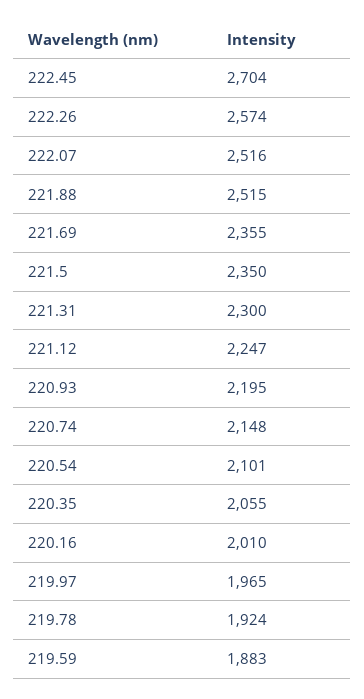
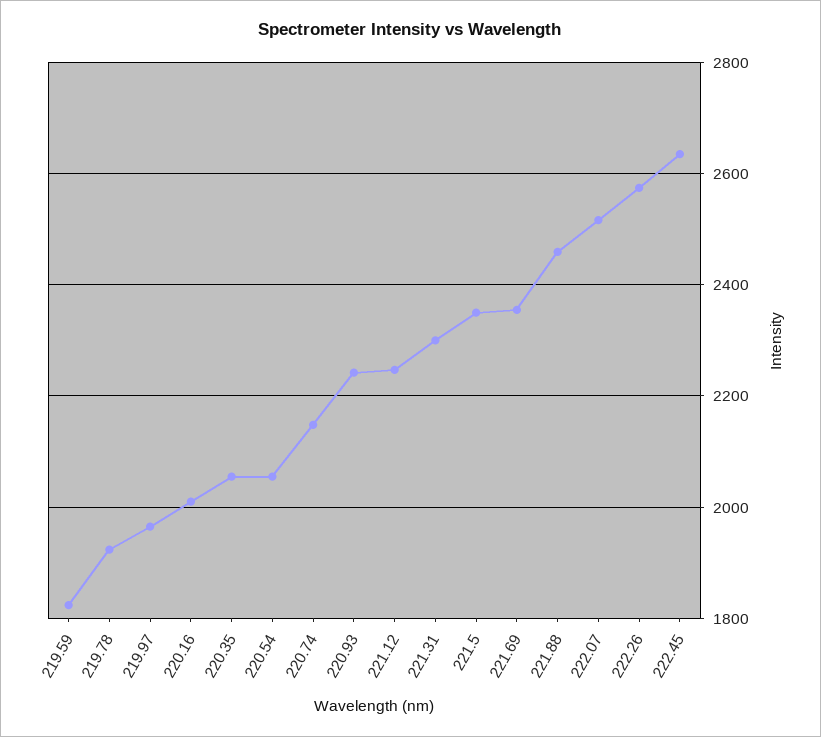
222.45: 2704 -> 2640
221.88: 2515 -> 2460
220.93: 2195 -> 2240
220.54: 2101 -> 2060
219.59: 1883 -> 1820

